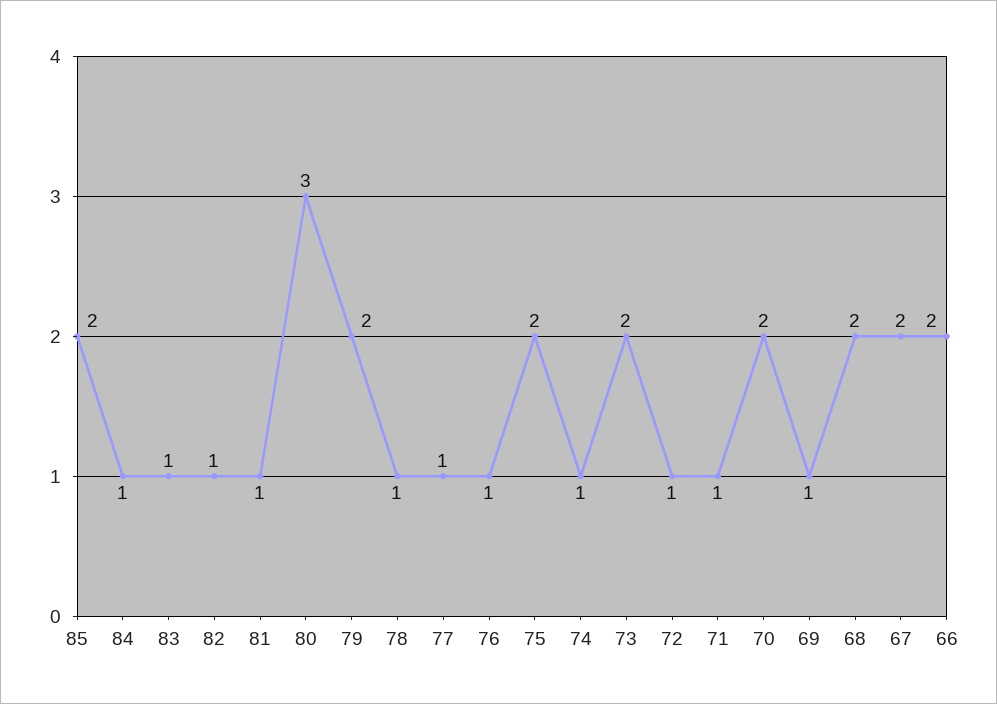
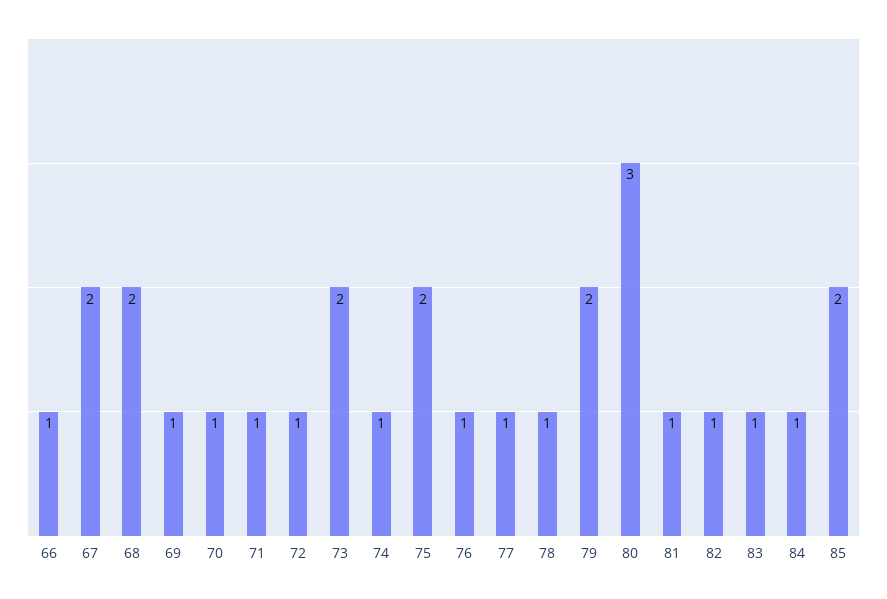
70: 2 -> 1
66: 2 -> 1

